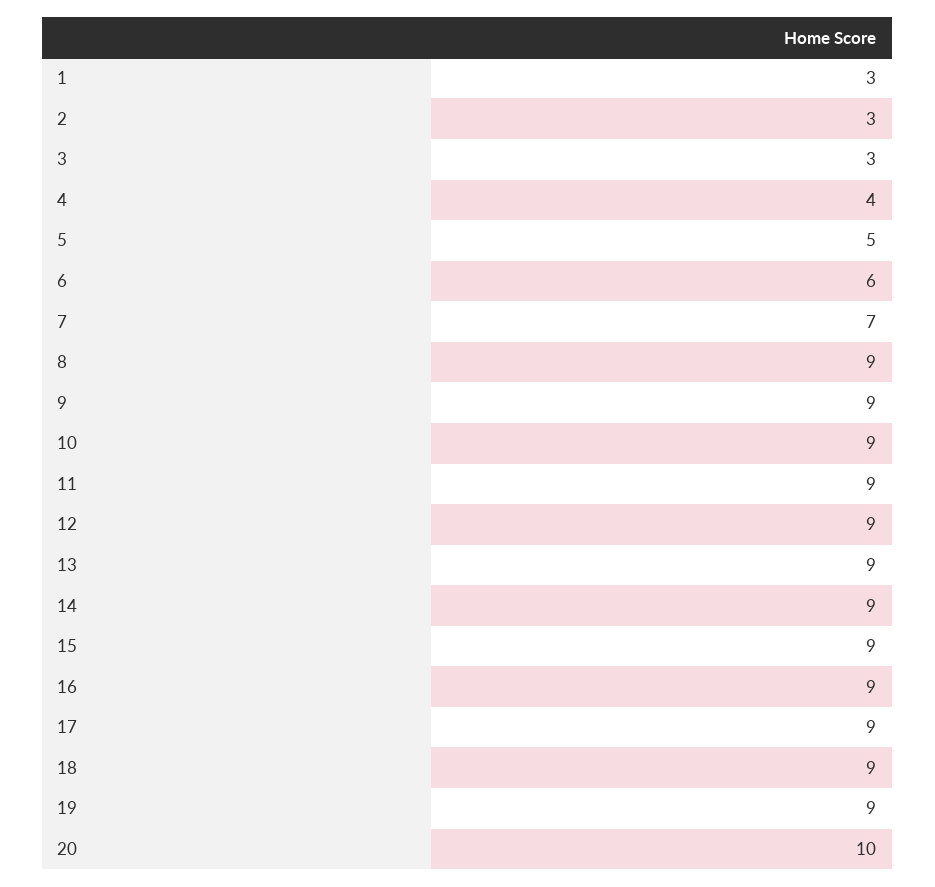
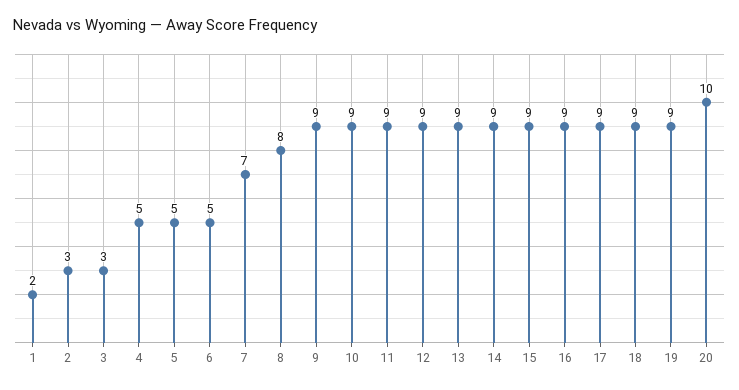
1: 3 -> 2
4: 4 -> 5
6: 6 -> 5
8: 9 -> 8

